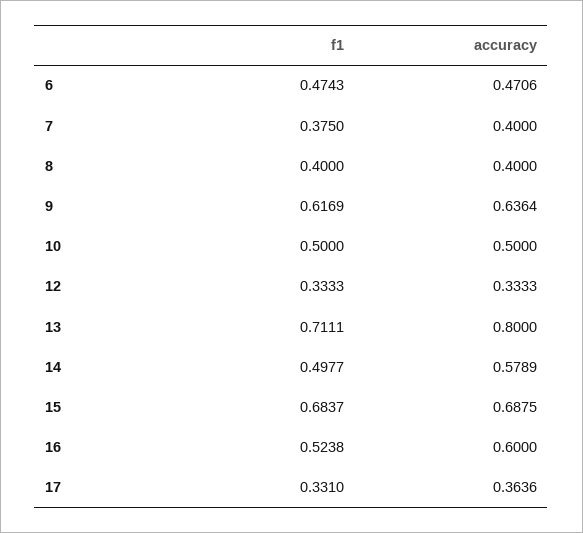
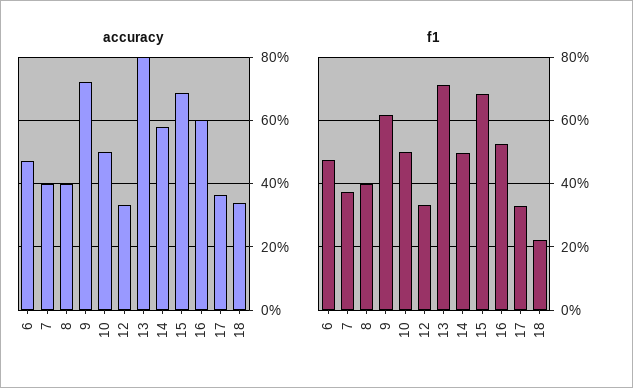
accuracy, 9: 0.6364 -> 0.72
accuracy, 18: none -> 0.34
f1, 18: none -> 0.22

